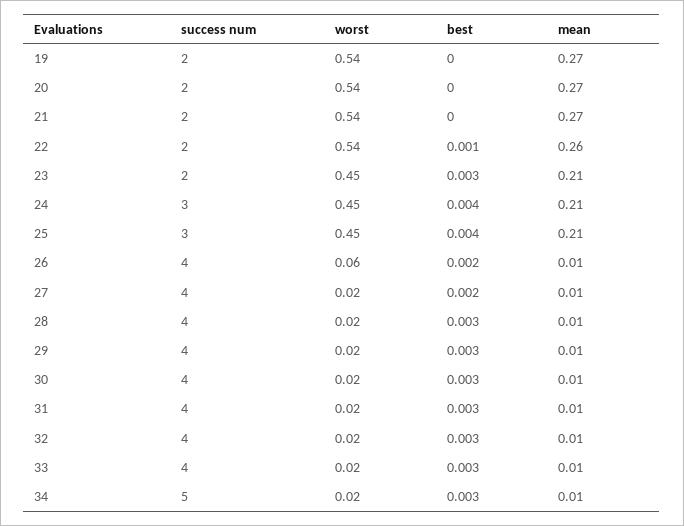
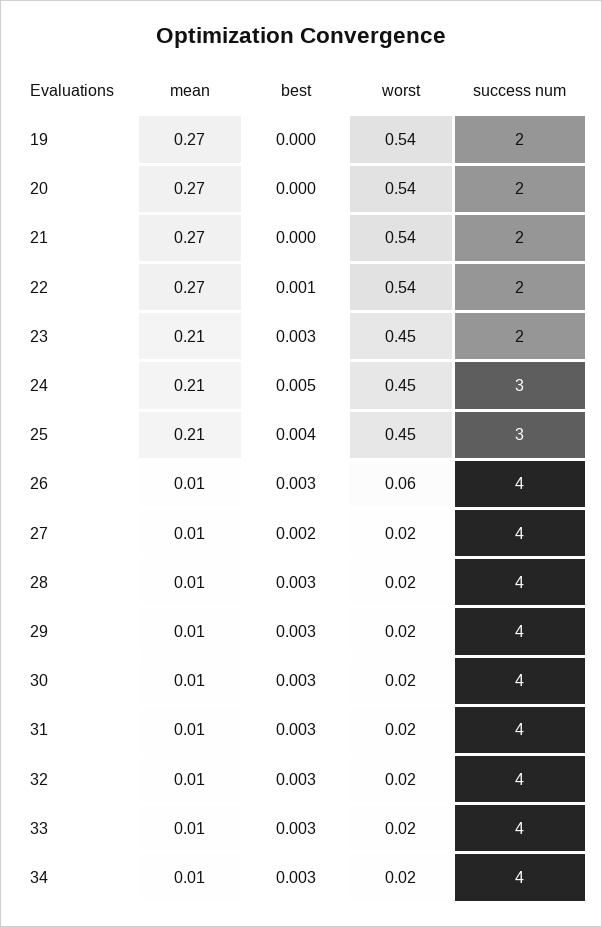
mean, 22: 0.26 -> 0.27
best, 24: 0.004 -> 0.005
best, 26: 0.002 -> 0.003
success num, 34: 5 -> 4

